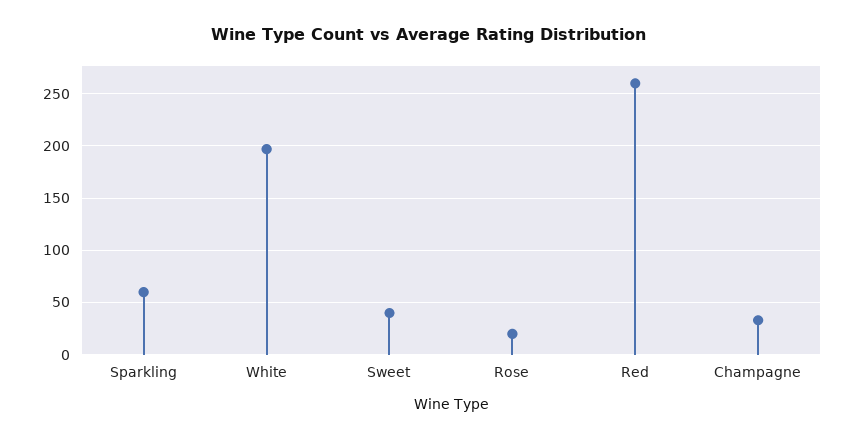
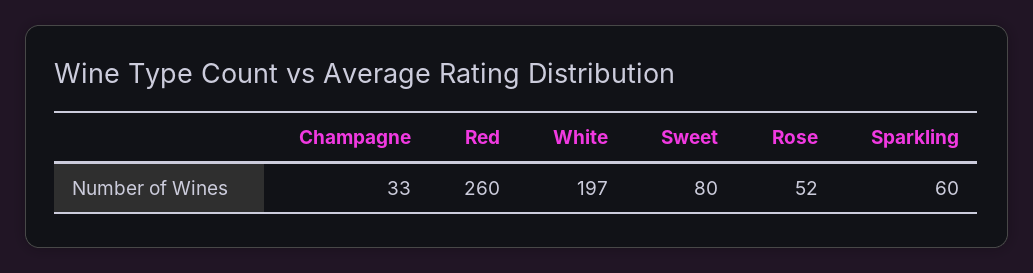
Sweet: 40 -> 80
Rose: 20 -> 52

